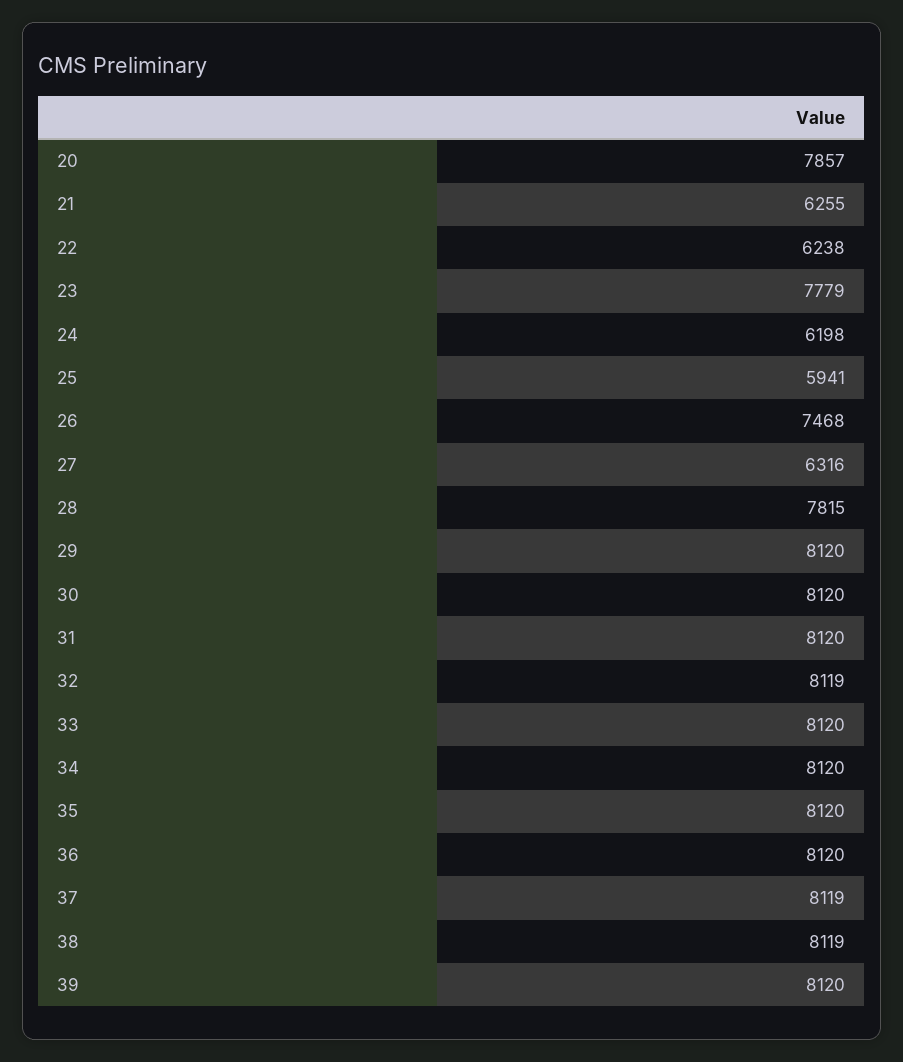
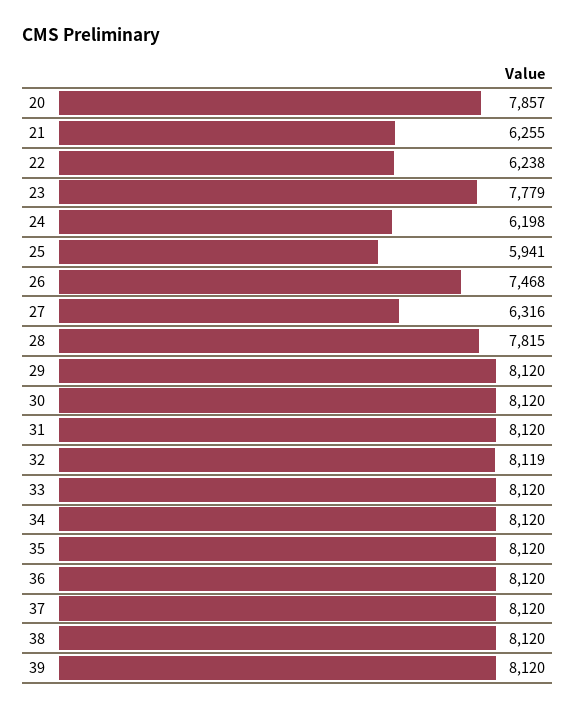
37: 8119 -> 8120
38: 8119 -> 8120

